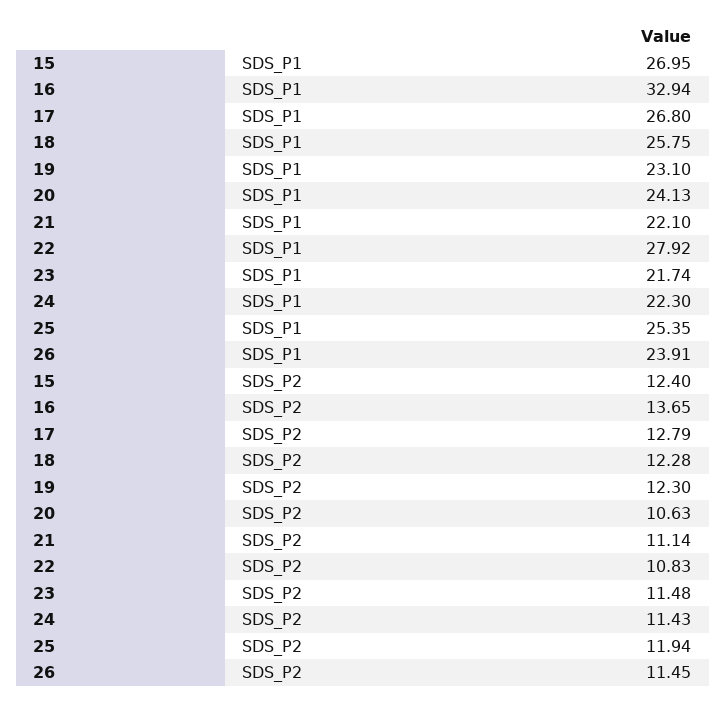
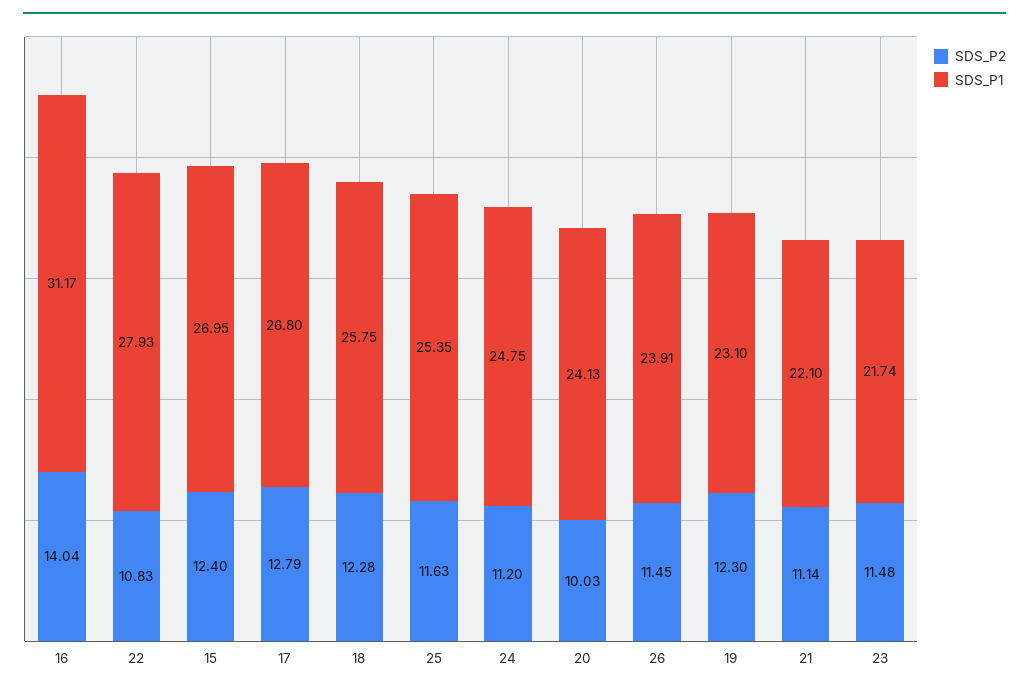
SDS_P1, 16: 32.94 -> 31.17
SDS_P1, 22: 27.92 -> 27.93
SDS_P1, 24: 22.3 -> 24.75
SDS_P2, 16: 13.65 -> 14.04
SDS_P2, 20: 10.63 -> 10.03
SDS_P2, 24: 11.43 -> 11.2
SDS_P2, 25: 11.94 -> 11.63

